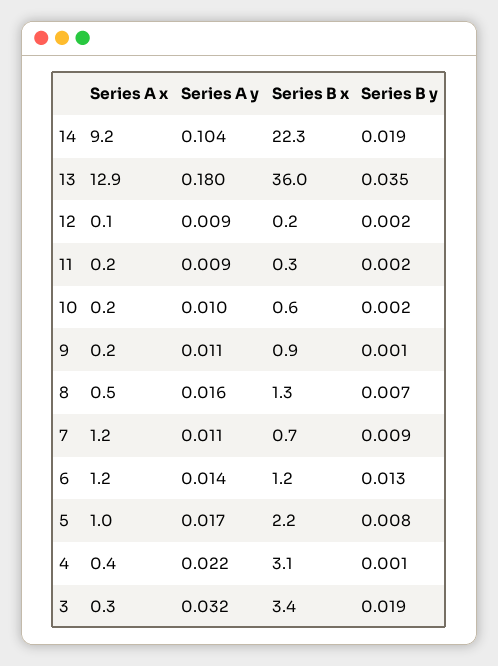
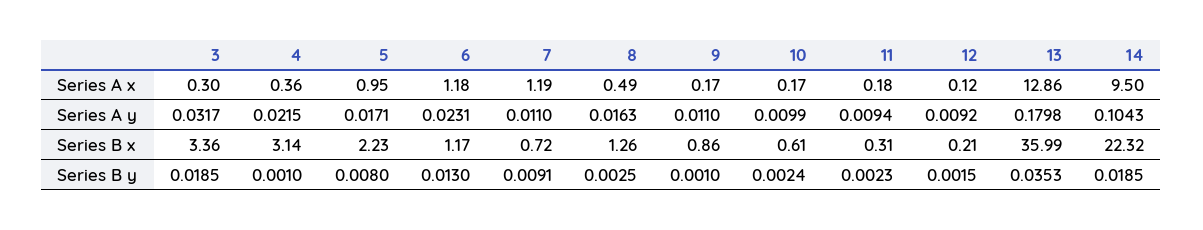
Series A x, 14: 9.2 -> 9.5
Series B y, 8: 0.007 -> 0.0025
Series A y, 6: 0.014 -> 0.0231

